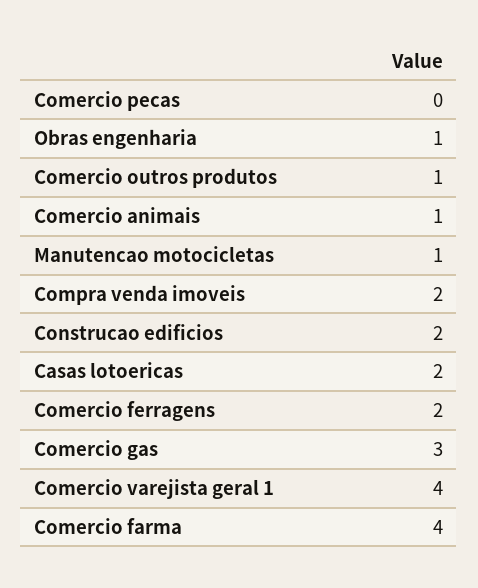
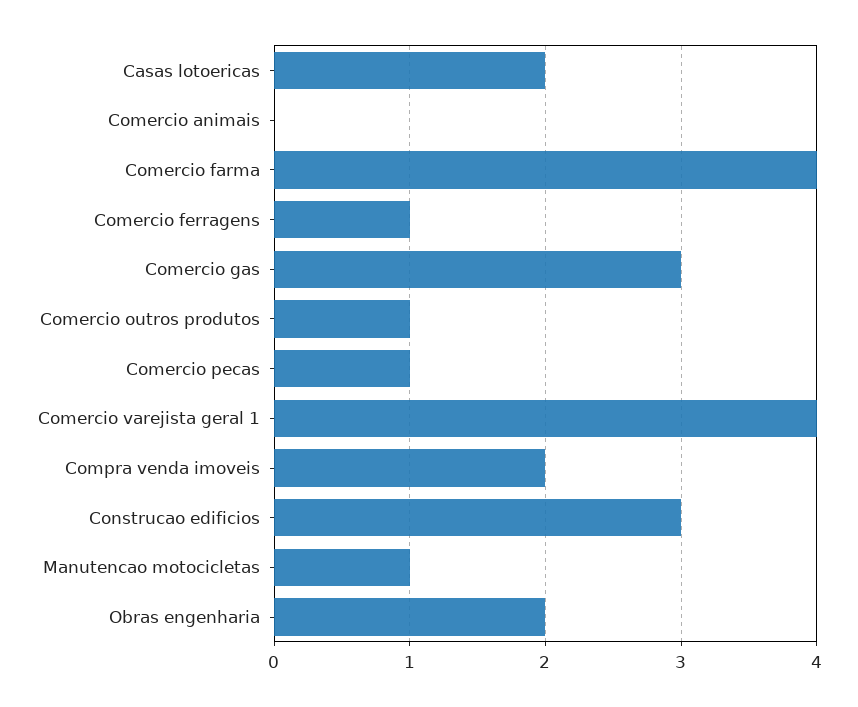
Comercio pecas: 0 -> 1
Obras engenharia: 1 -> 2
Comercio animais: 1 -> 0
Construcao edificios: 2 -> 3
Comercio ferragens: 2 -> 1

